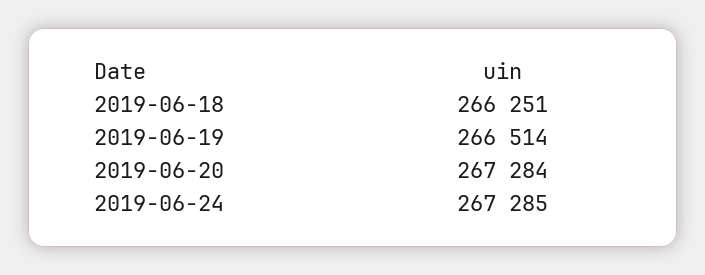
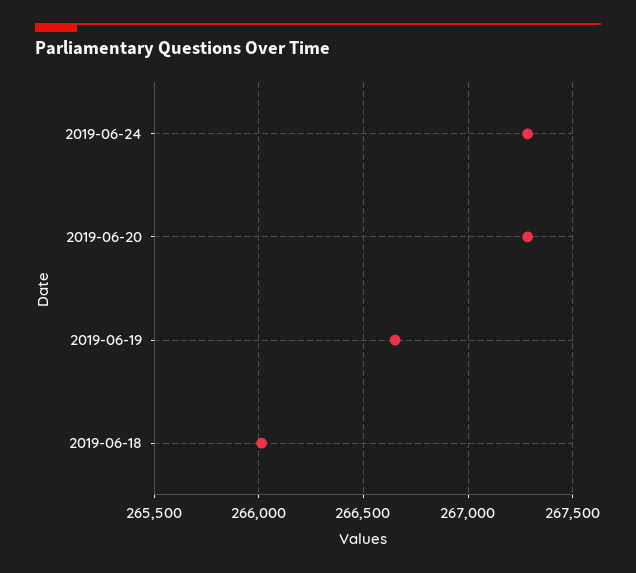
2019-06-18: 266251 -> 266000
2019-06-19: 266514 -> 266650

